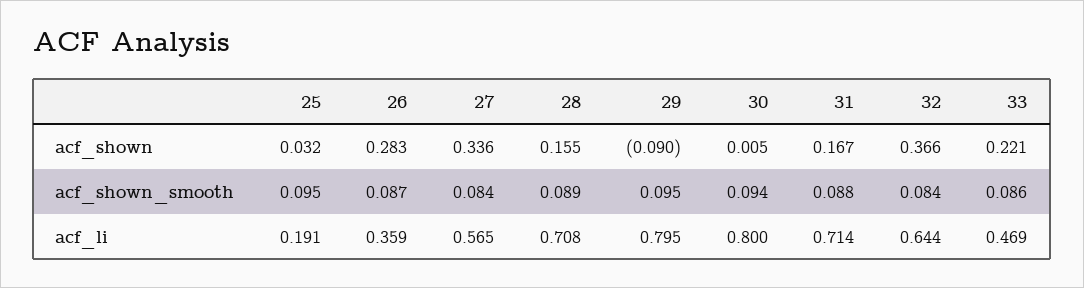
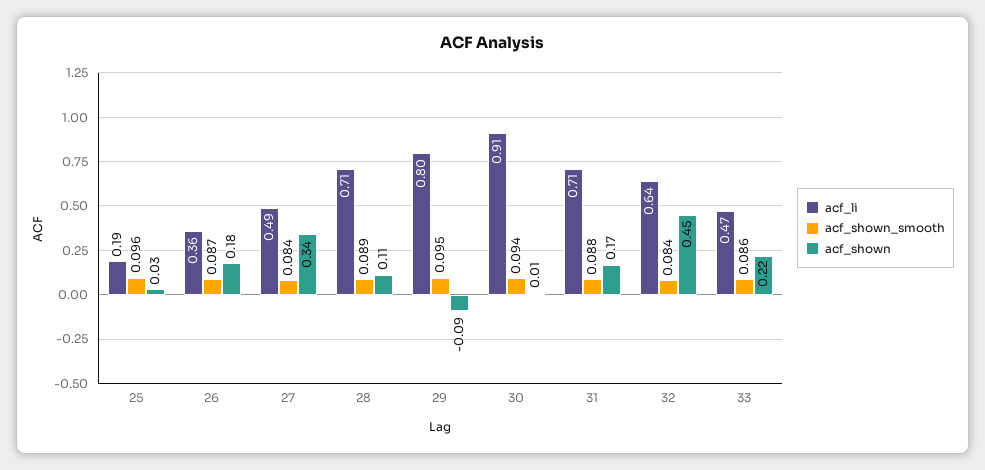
acf_shown, 26: 0.283 -> 0.18
acf_shown, 28: 0.155 -> 0.11
acf_shown, 32: 0.366 -> 0.45
acf_shown_smooth, 25: 0.095 -> 0.096
acf_li, 27: 0.565 -> 0.49
acf_li, 30: 0.8 -> 0.91

